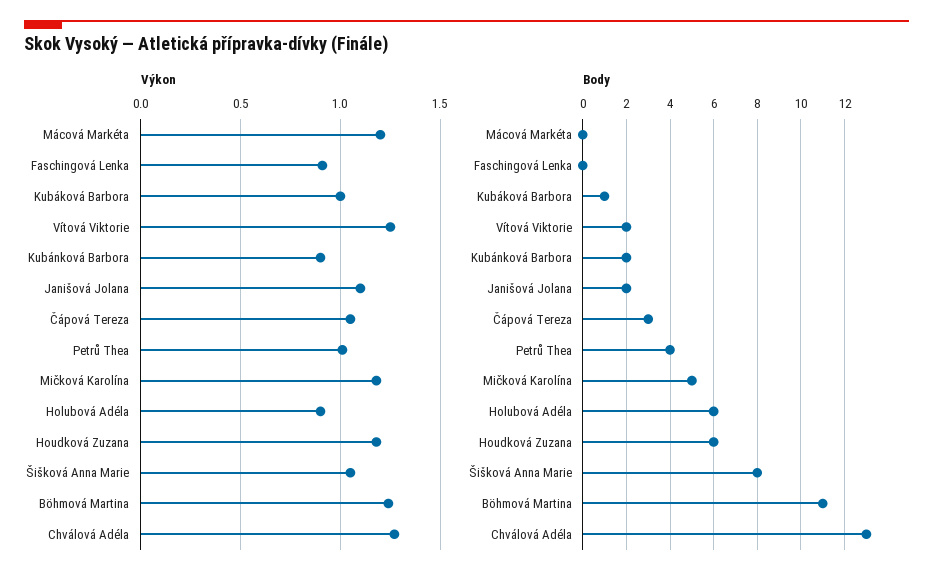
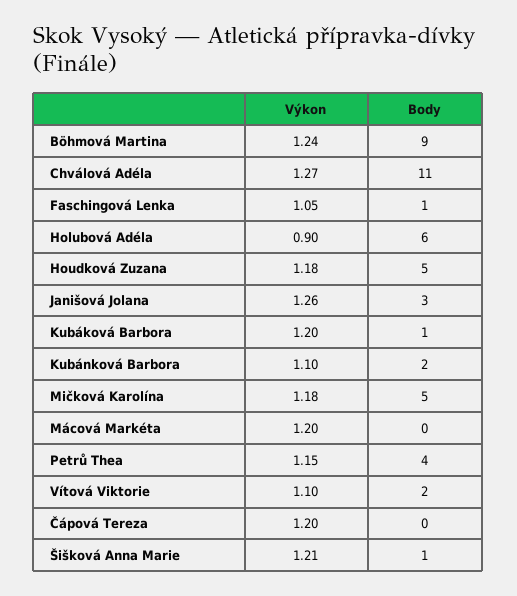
Výkon, Faschingová Lenka: 0.9 -> 1.05
Výkon, Kubáková Barbora: 1 -> 1.2
Výkon, Vítová Viktorie: 1.25 -> 1.1
Výkon, Kubánková Barbora: 0.9 -> 1.1
Výkon, Janišová Jolana: 1.1 -> 1.26
Výkon, Čápová Tereza: 1.05 -> 1.2
Výkon, Petrů Thea: 1 -> 1.15
Výkon, Šišková Anna Marie: 1.05 -> 1.21
Body, Faschingová Lenka: 0 -> 1
Body, Janišová Jolana: 2 -> 3
Body, Čápová Tereza: 3 -> 0
Body, Houdková Zuzana: 6 -> 5
Body, Šišková Anna Marie: 8 -> 1
Body, Böhmová Martina: 11 -> 9
Body, Chválová Adéla: 13 -> 11

